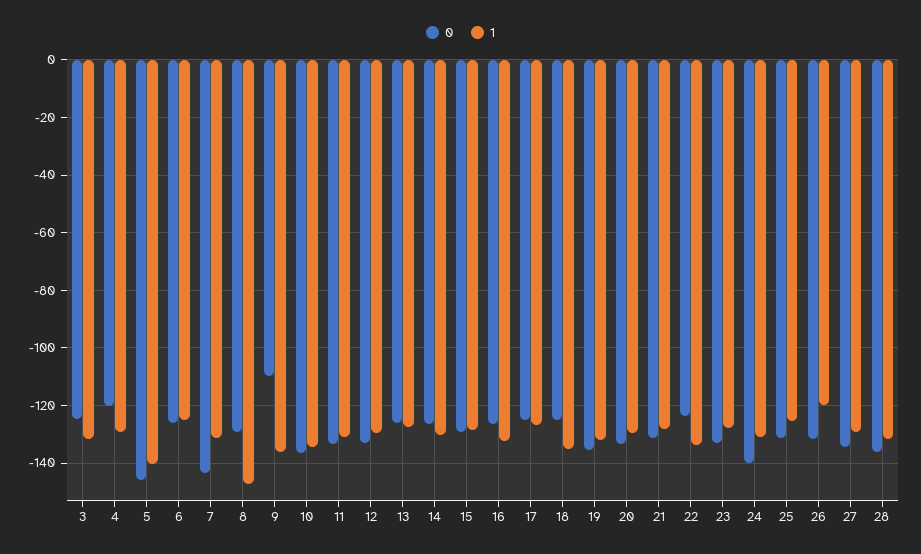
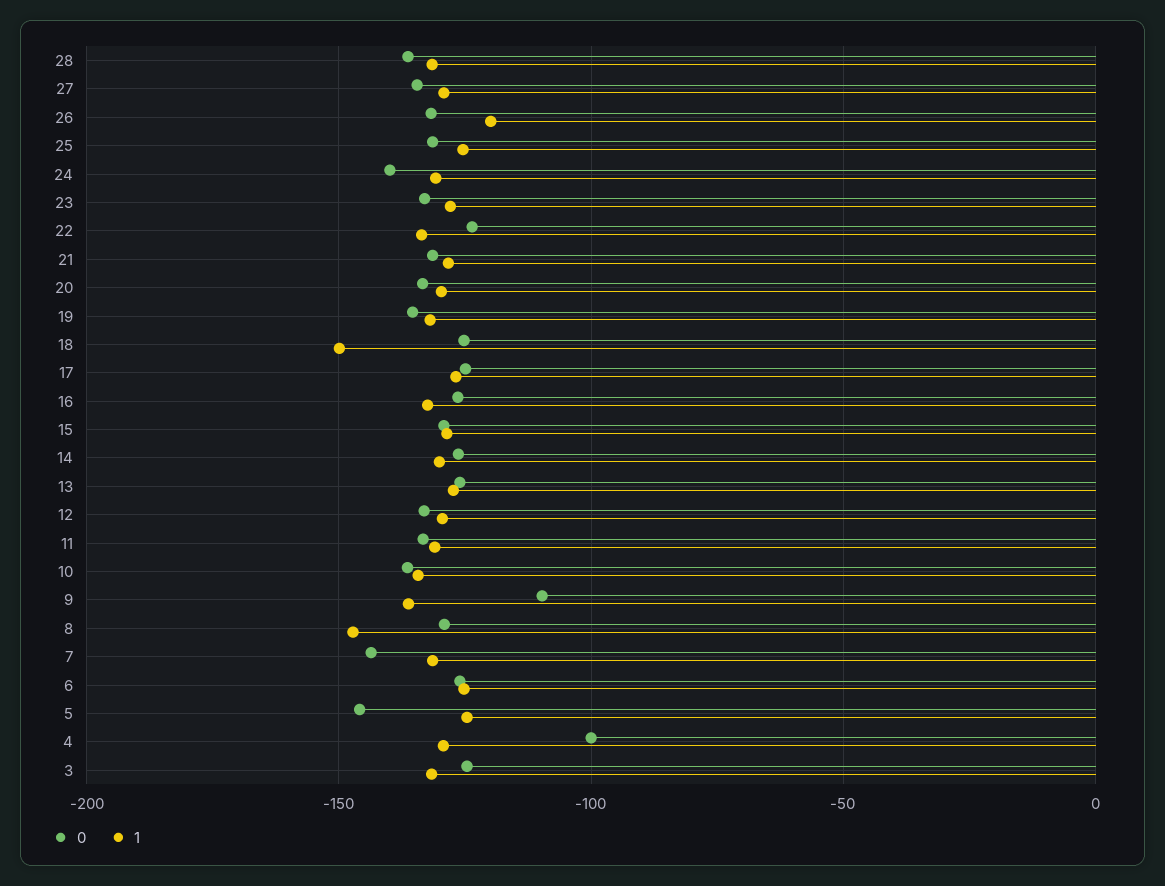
0, 4: -120 -> -100
1, 5: -140 -> -125
1, 18: -135 -> -150

